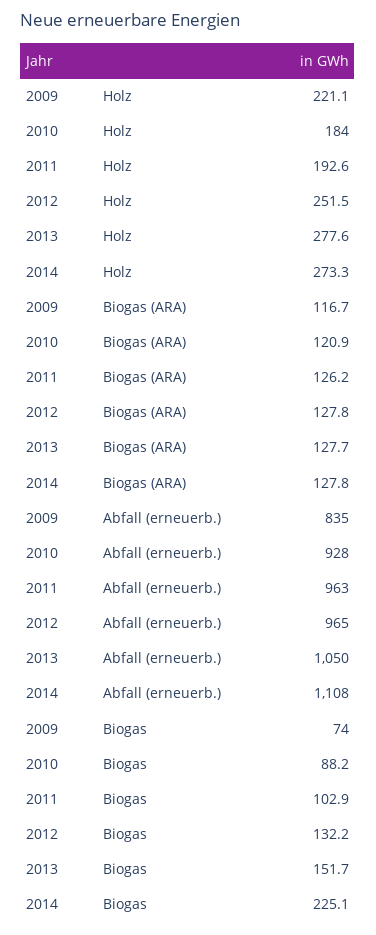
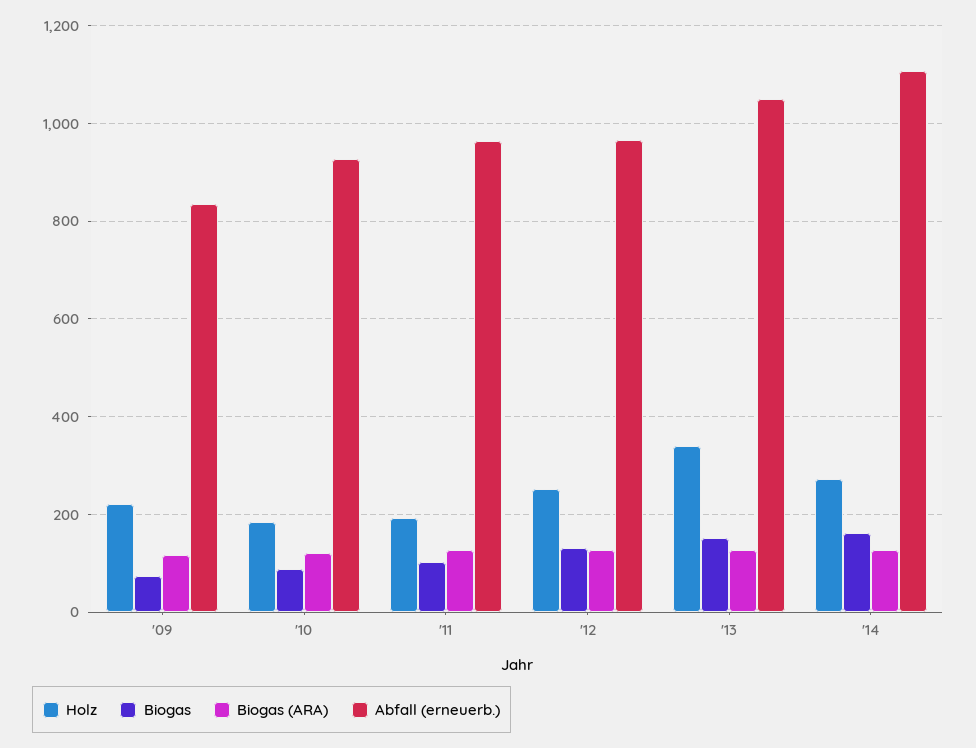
Holz, 2013: 277.6 -> 340
Biogas, 2014: 225.1 -> 160

